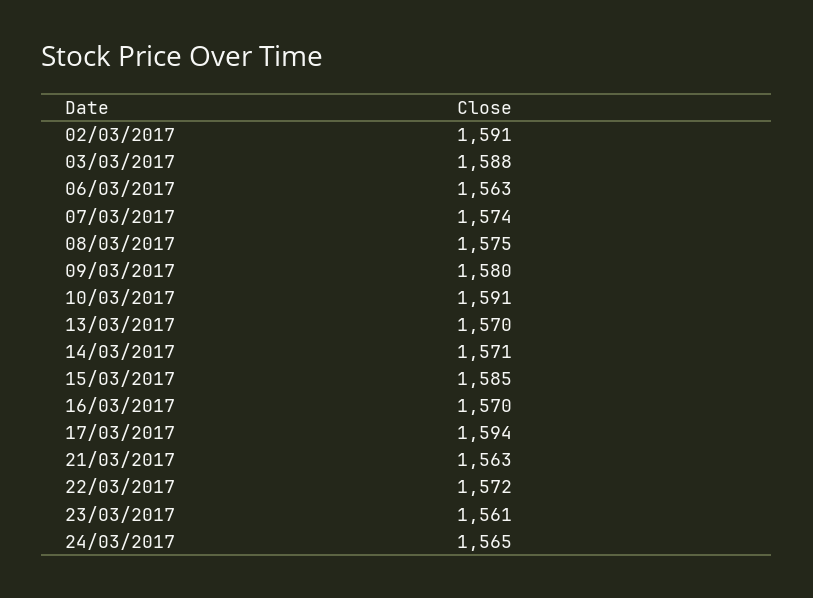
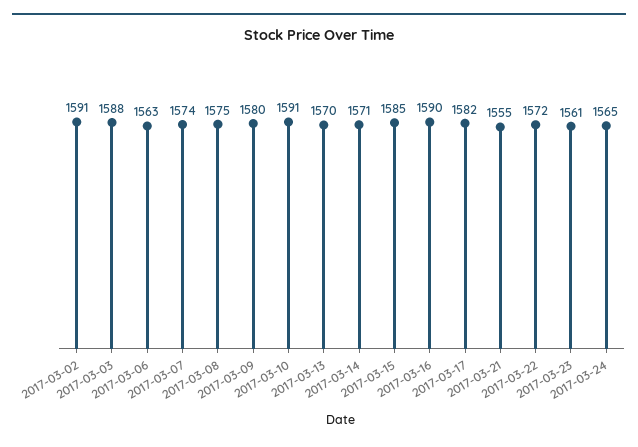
16/03/2017: 1570 -> 1590
17/03/2017: 1594 -> 1582
21/03/2017: 1563 -> 1555

